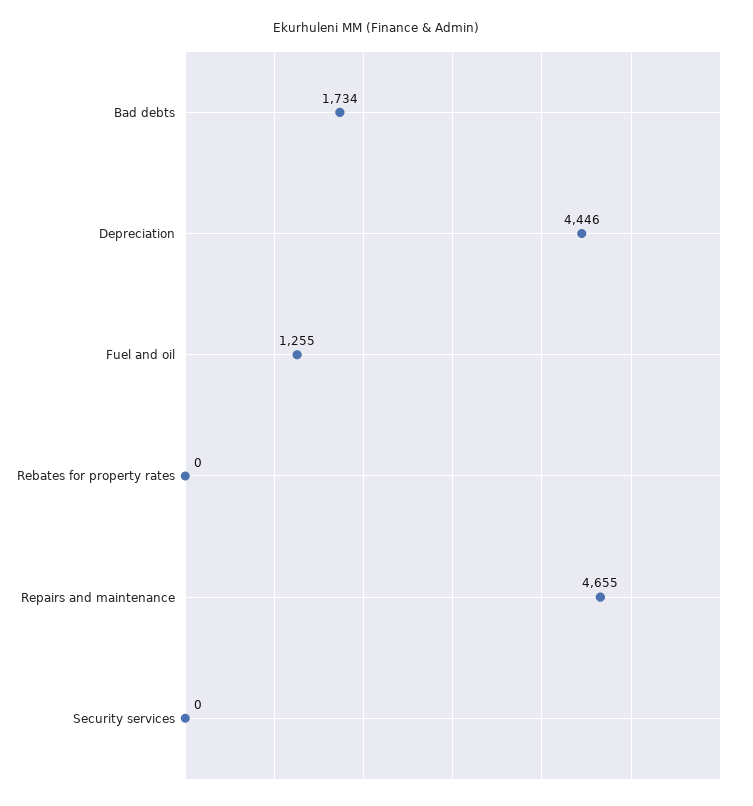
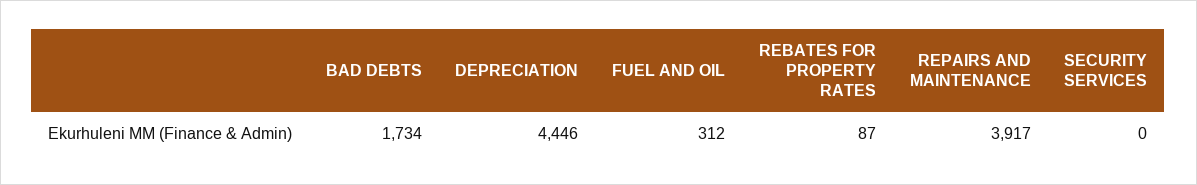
Fuel and oil: 1255 -> 312
Rebates for property rates: 0 -> 87
Repairs and maintenance: 4655 -> 3917

